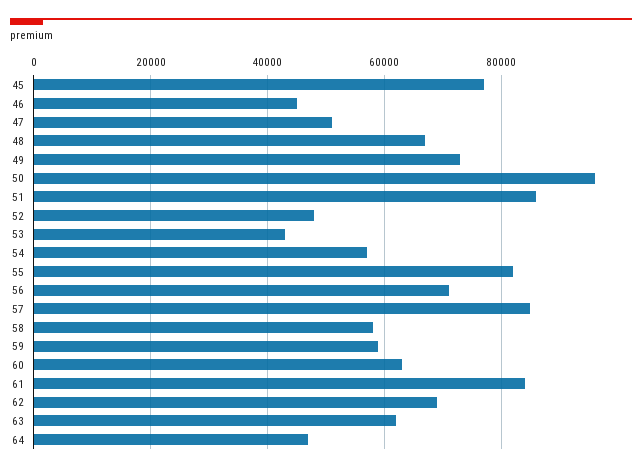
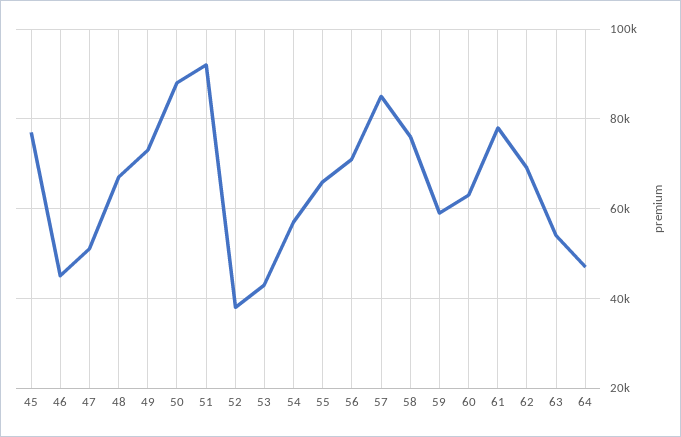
50: 96000 -> 88000
51: 86000 -> 92000
52: 48000 -> 38000
55: 82000 -> 66000
58: 58000 -> 76000
61: 84000 -> 78000
63: 62000 -> 54000

